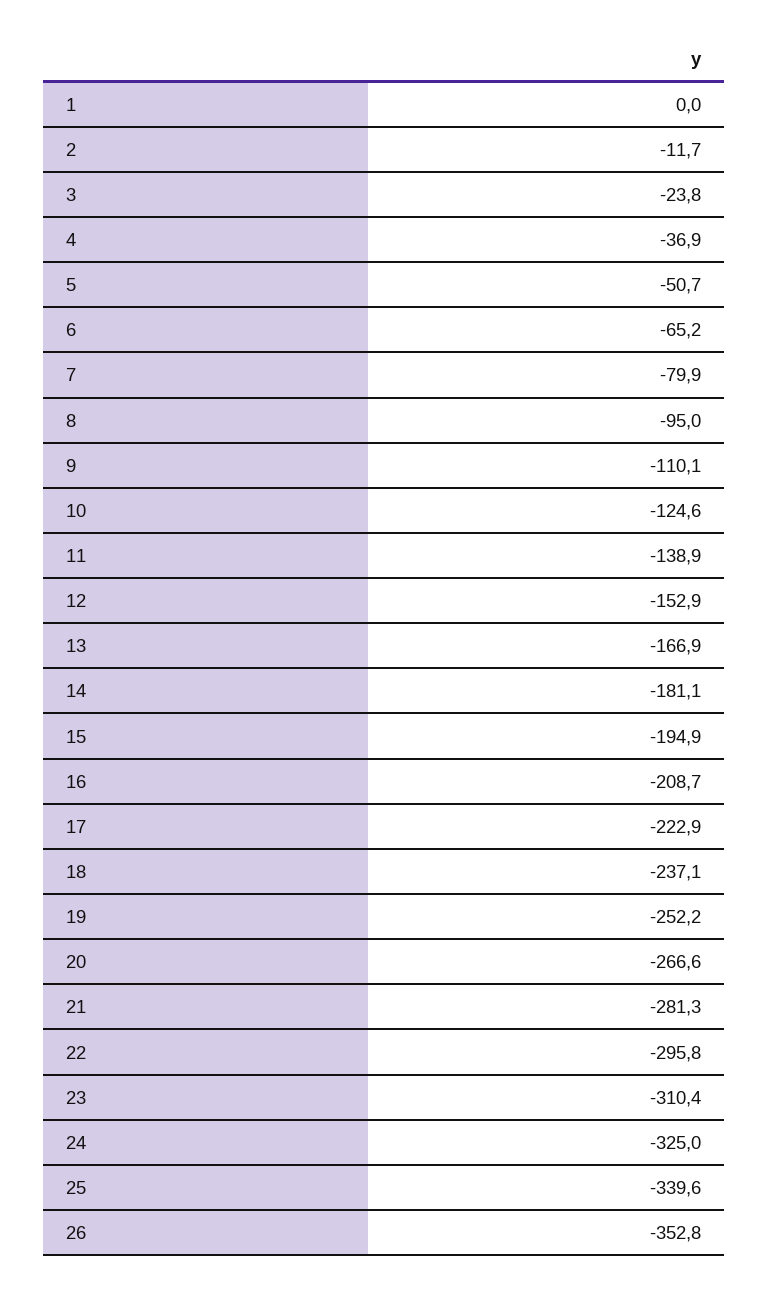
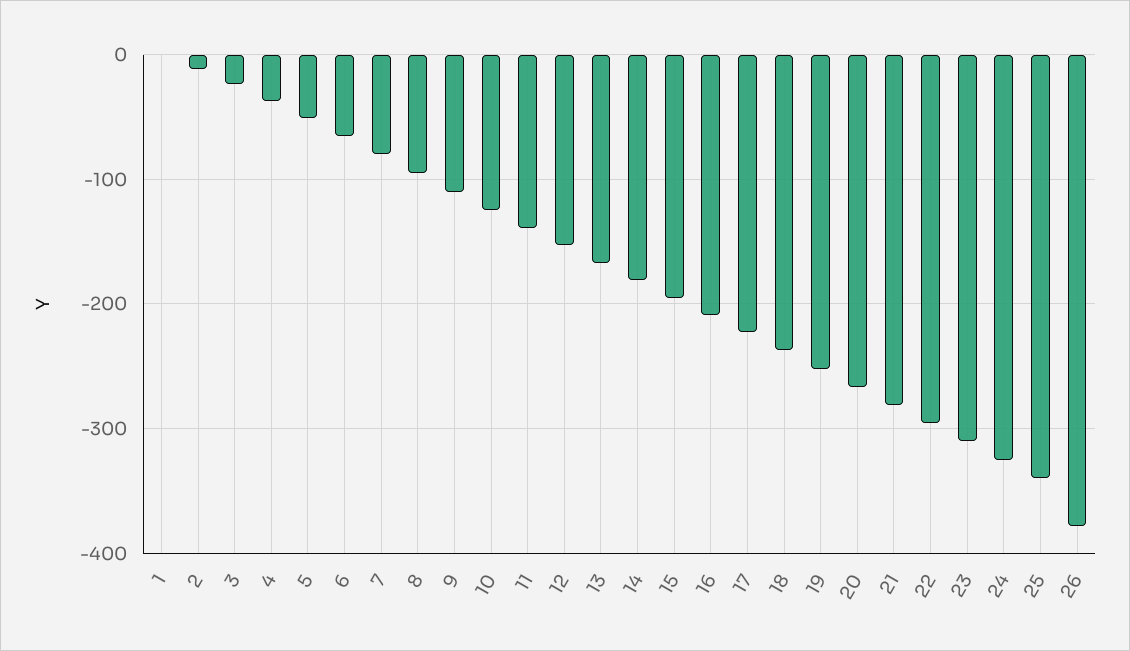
26: -352.8 -> -380

